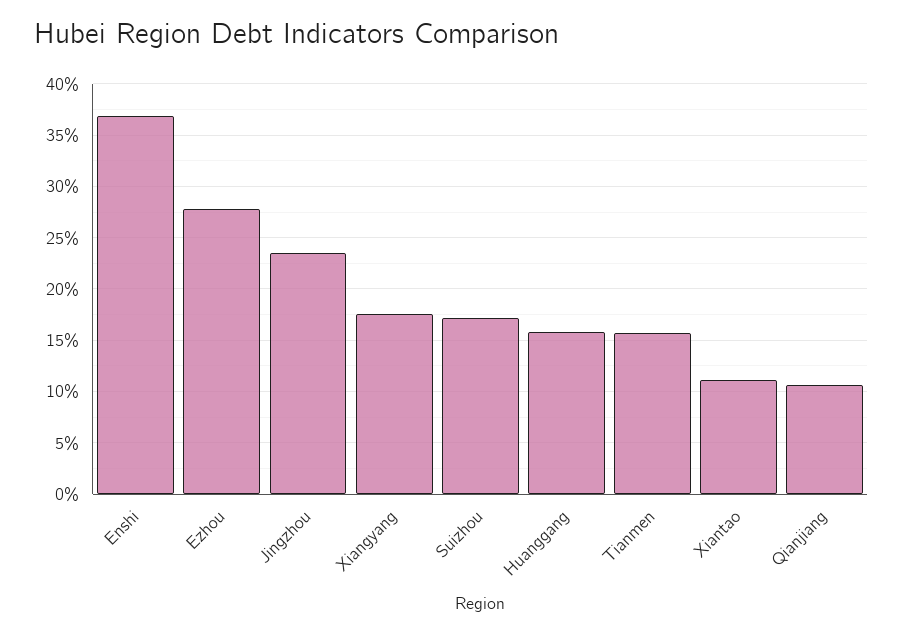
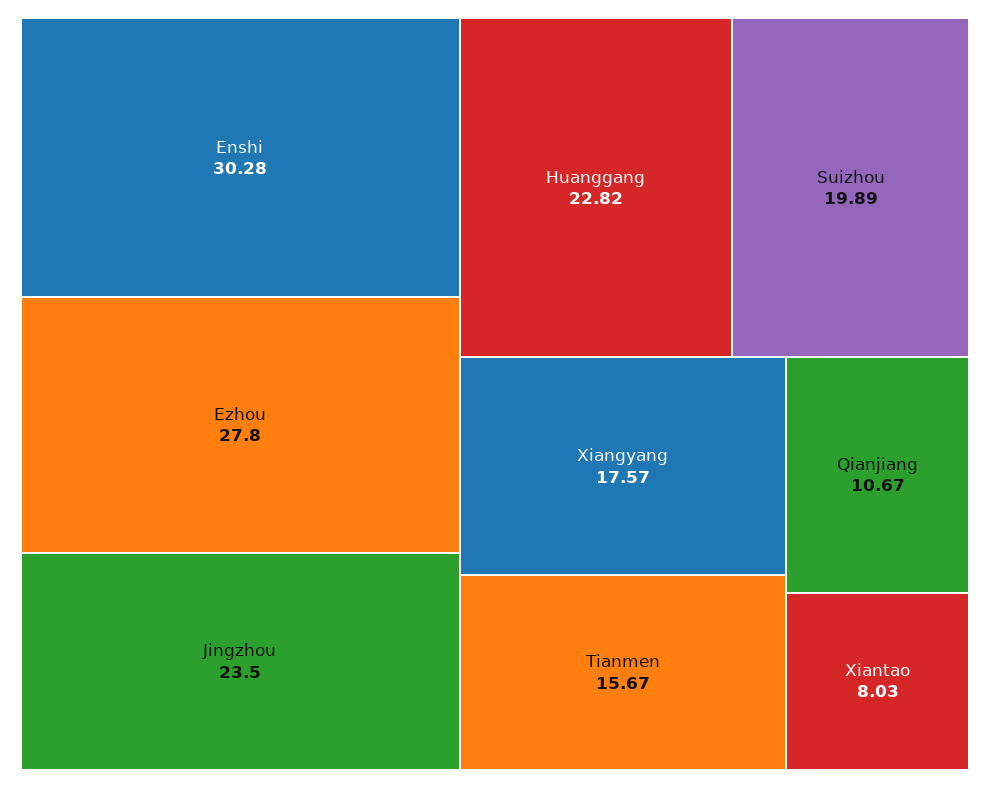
Enshi: 37 -> 30.28
Suizhou: 17 -> 19.89
Huanggang: 16 -> 22.82
Xiantao: 11 -> 8.03

